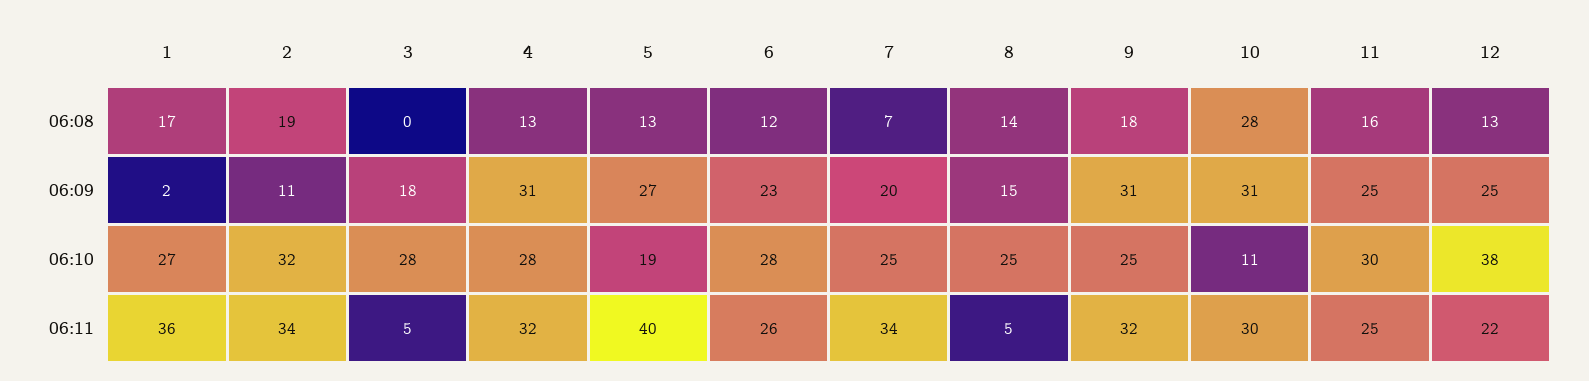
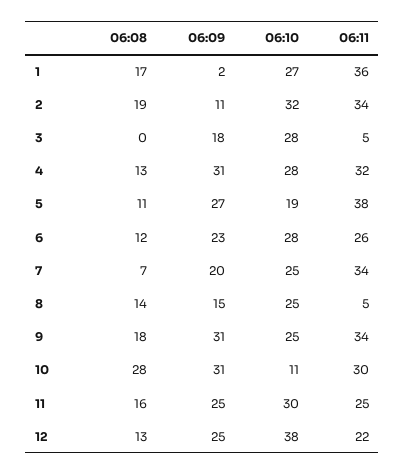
5, 06:08: 13 -> 11
5, 06:11: 40 -> 38
9, 06:11: 32 -> 34

